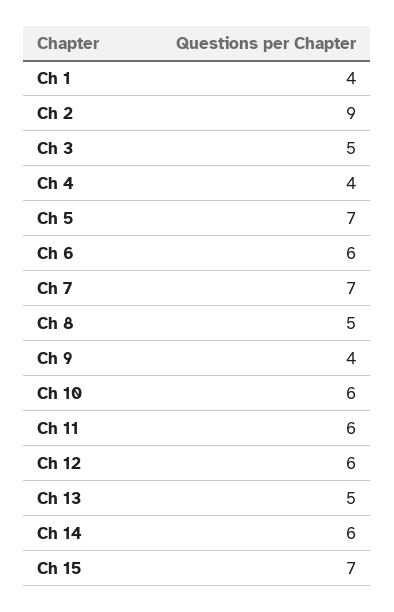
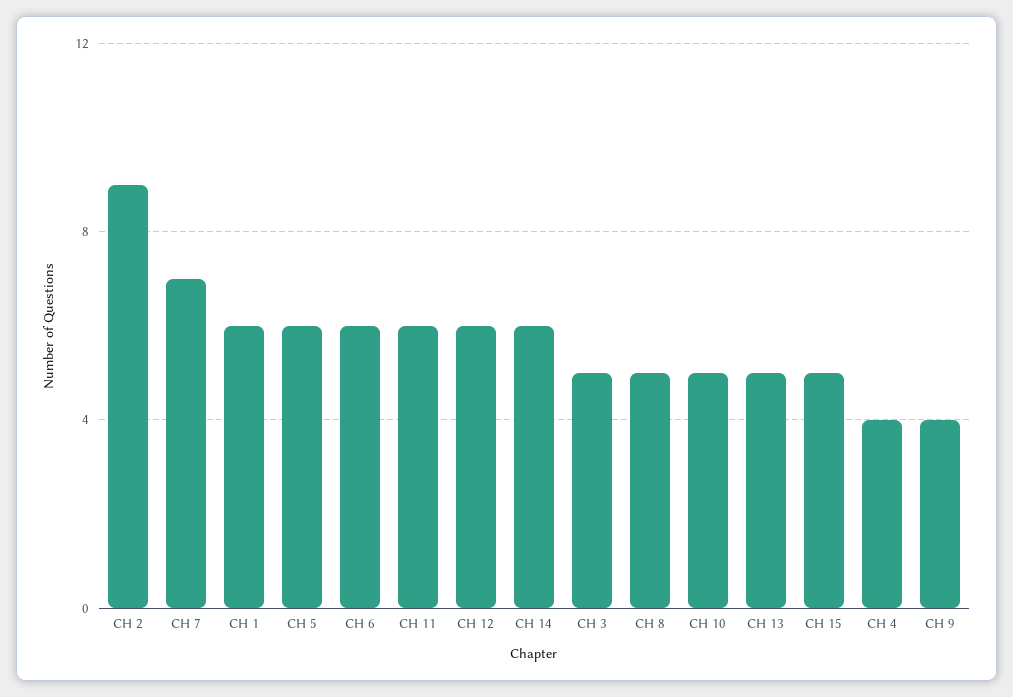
Ch 1: 4 -> 6
Ch 5: 7 -> 6
Ch 10: 6 -> 5
Ch 15: 7 -> 5

